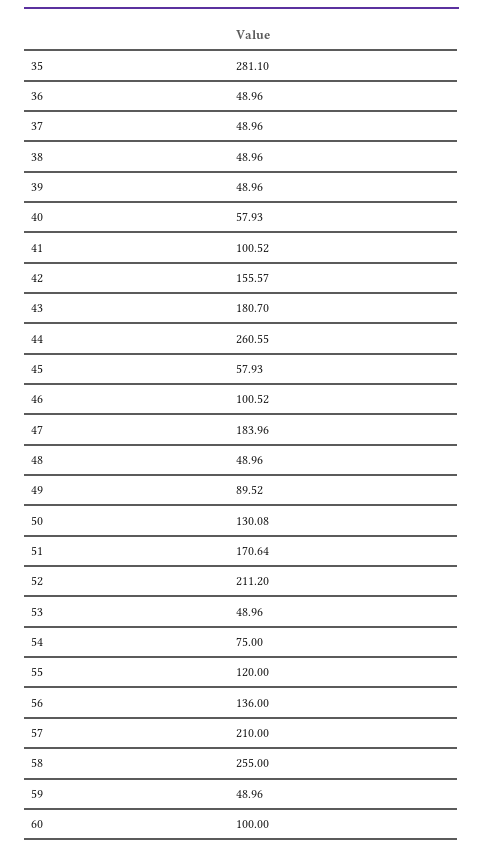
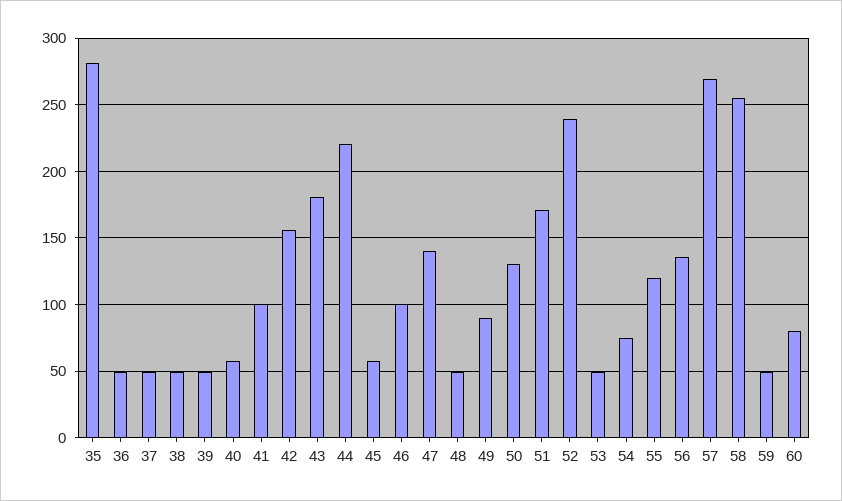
44: 260.55 -> 220
47: 183.96 -> 140
52: 211.2 -> 240
57: 210 -> 270
60: 100 -> 80

